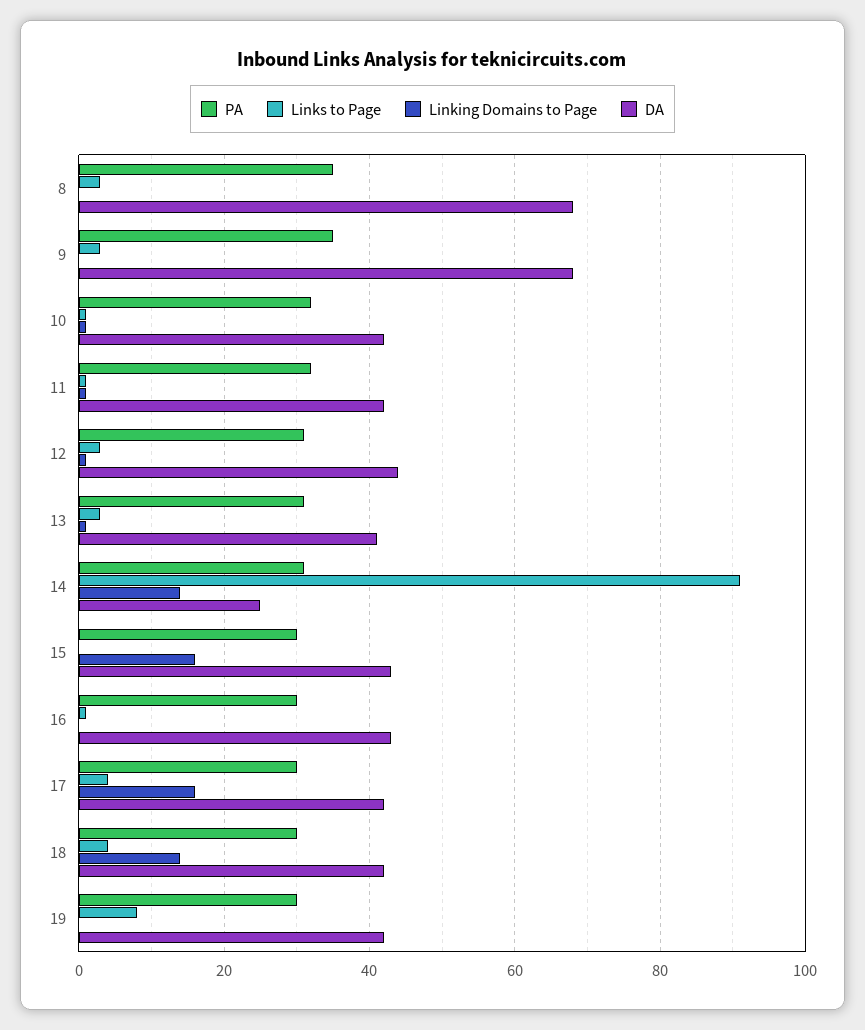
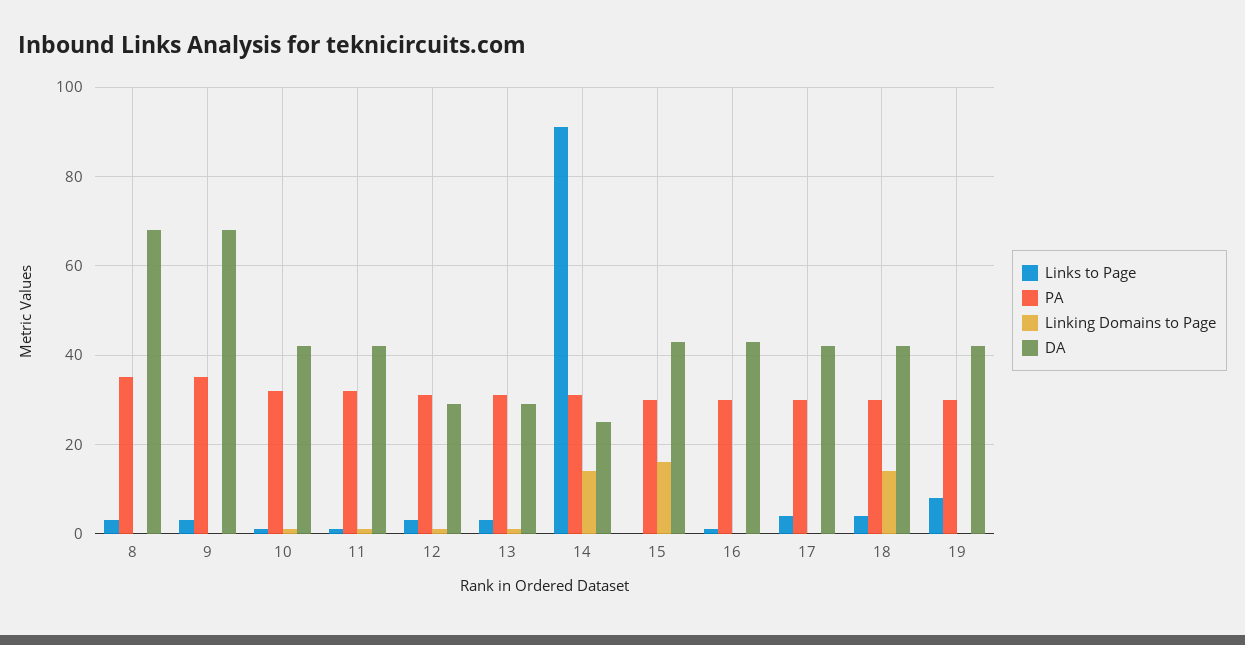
DA, 12: 45 -> 30
DA, 13: 40 -> 30
Linking Domains to Page, 17: 15 -> 0

